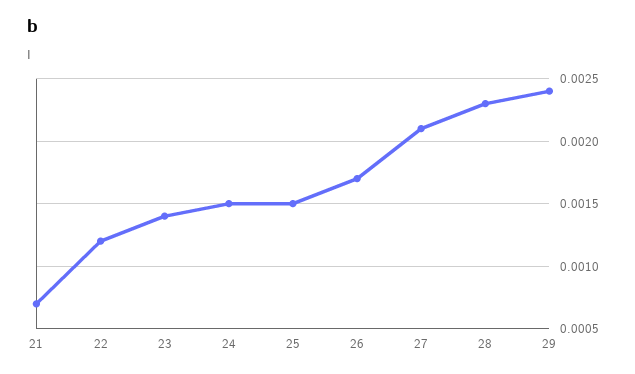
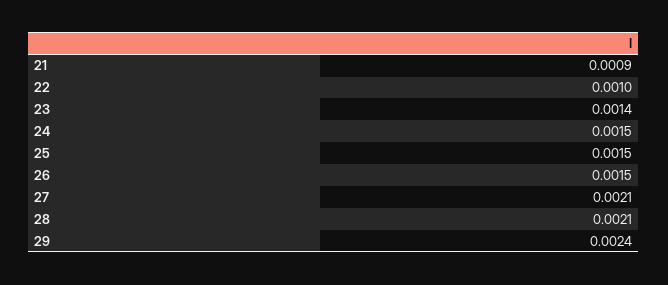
21: 0.0007 -> 0.0009
22: 0.0012 -> 0.001
26: 0.0017 -> 0.0015
28: 0.0023 -> 0.0021

